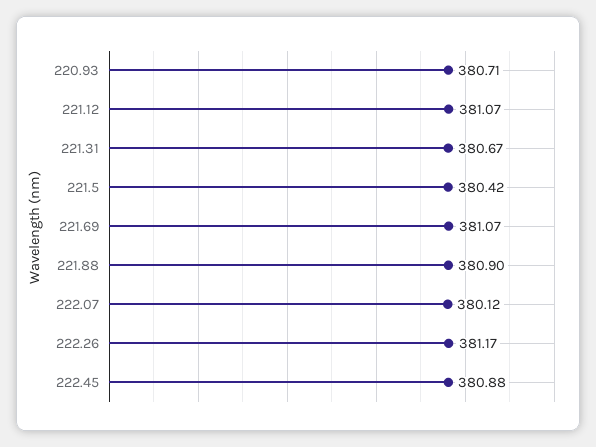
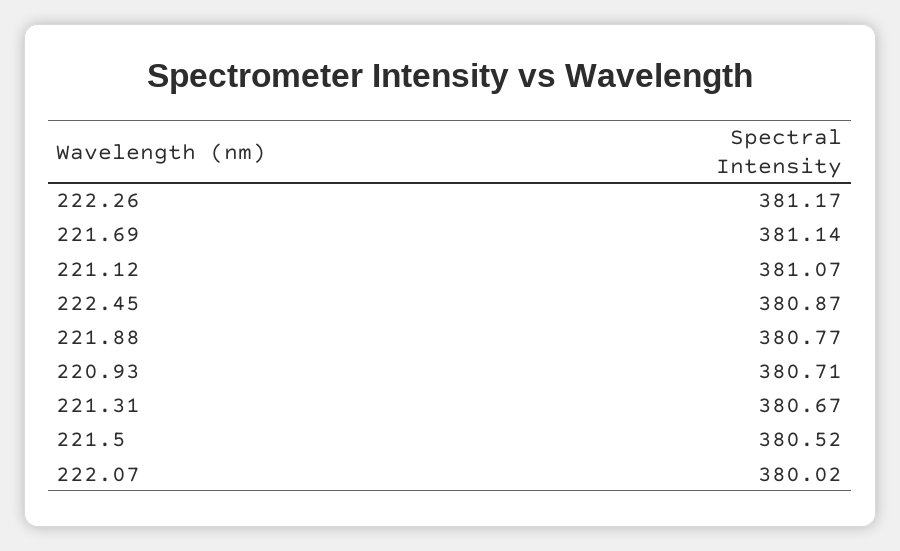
221.5: 380.42 -> 380.52
221.69: 381.07 -> 381.14
221.88: 380.9 -> 380.77
222.07: 380.12 -> 380.02
222.45: 380.88 -> 380.87

